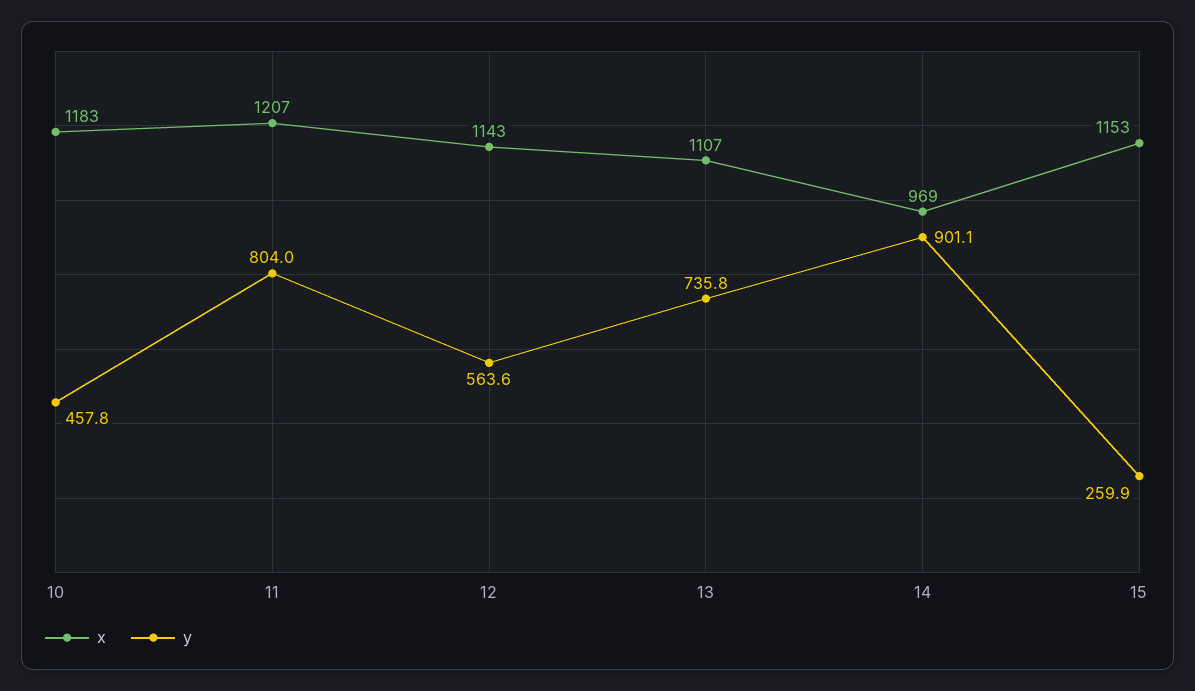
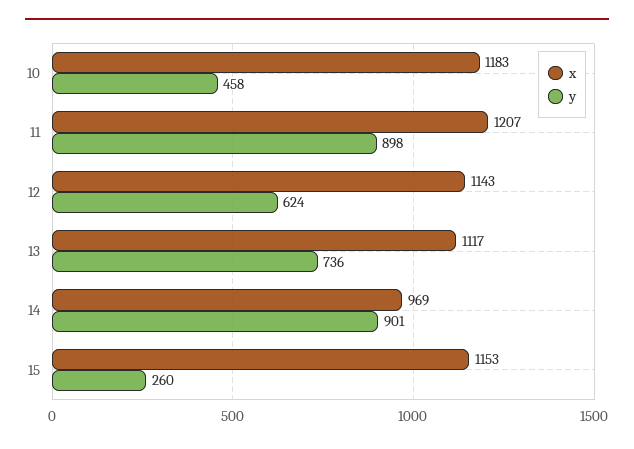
y, 11: 804 -> 898
y, 12: 563.6 -> 624
x, 13: 1107 -> 1117

